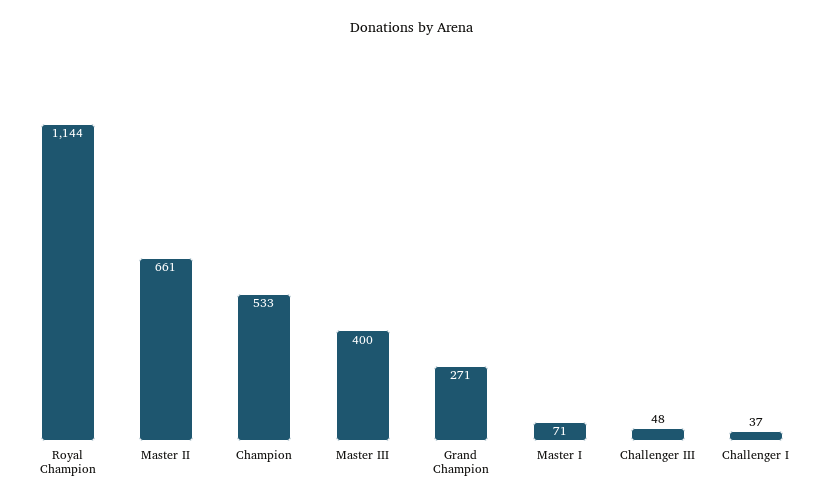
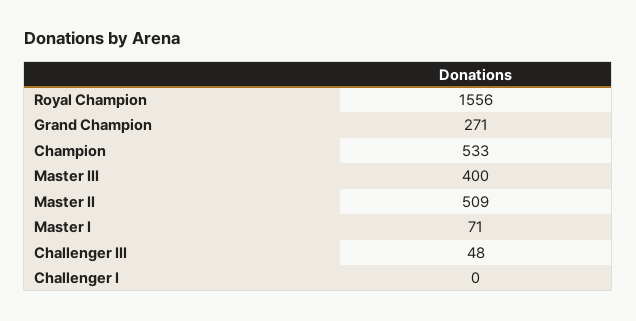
Royal Champion: 1144 -> 1556
Master II: 661 -> 509
Challenger I: 37 -> 0

